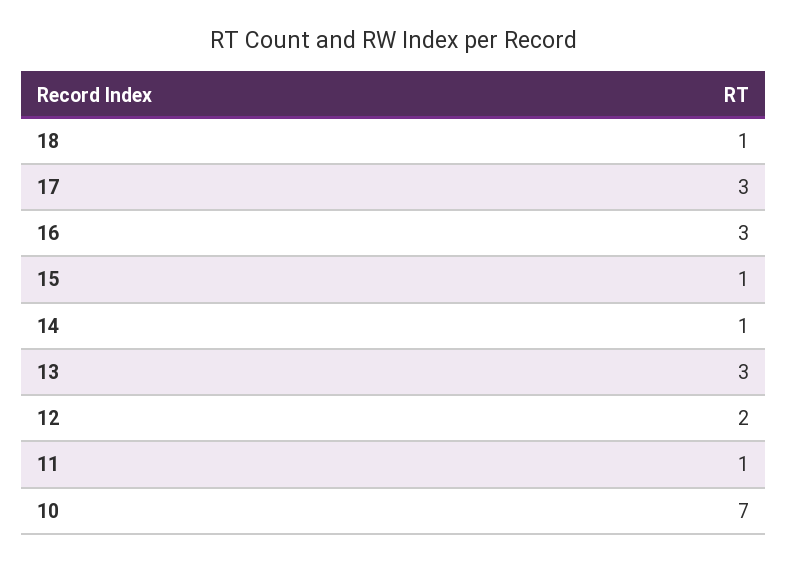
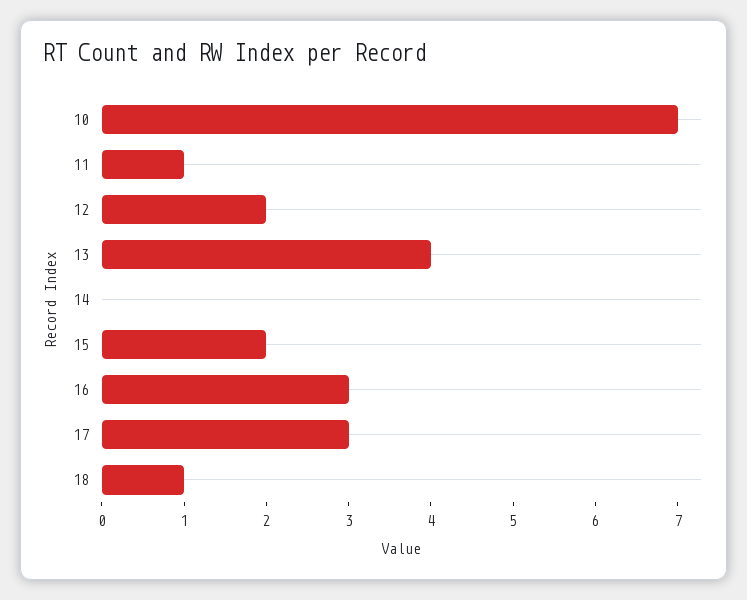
15: 1 -> 2
14: 1 -> 0
13: 3 -> 4

